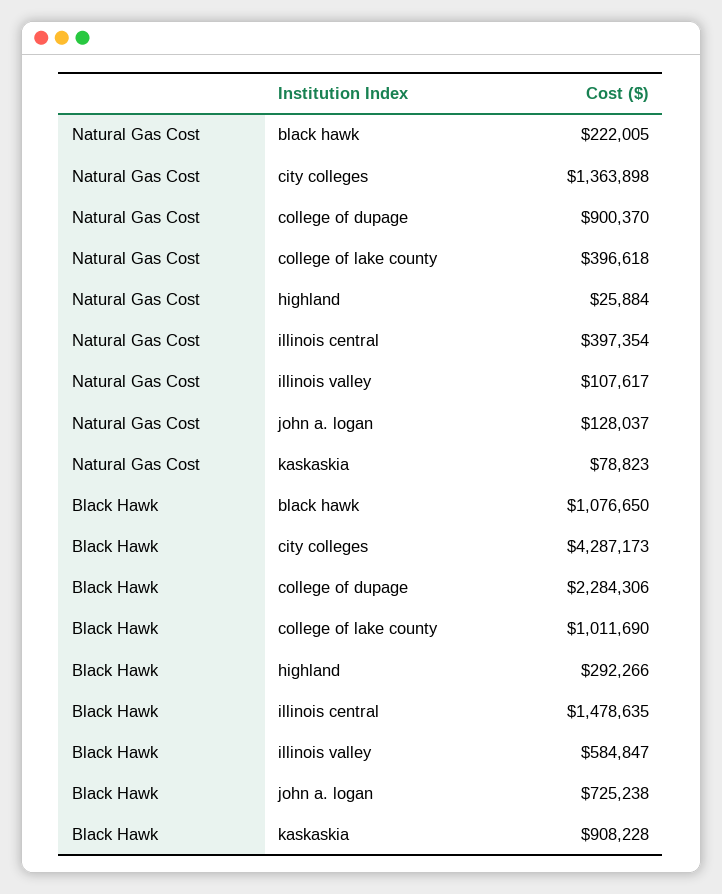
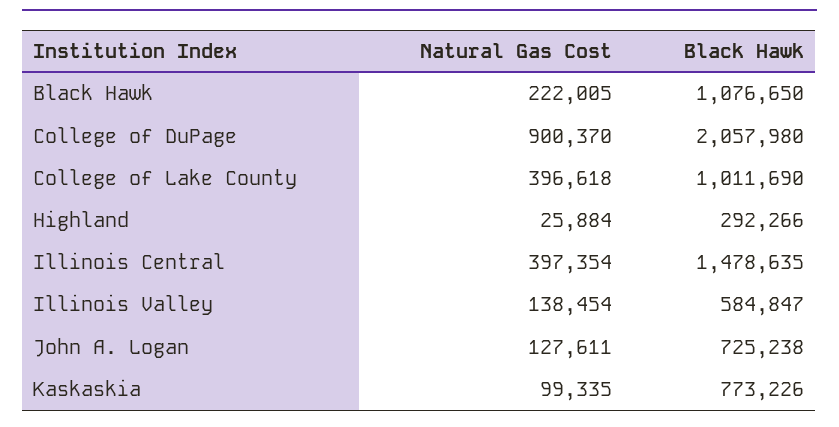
Natural Gas Cost, city colleges: 1363898 -> none
Natural Gas Cost, illinois valley: 107617 -> 138454
Natural Gas Cost, john a. logan: 128037 -> 127611
Natural Gas Cost, kaskaskia: 78823 -> 99335
Black Hawk, city colleges: 4287173 -> none
Black Hawk, college of dupage: 2284306 -> 2057980
Black Hawk, kaskaskia: 908228 -> 773226

